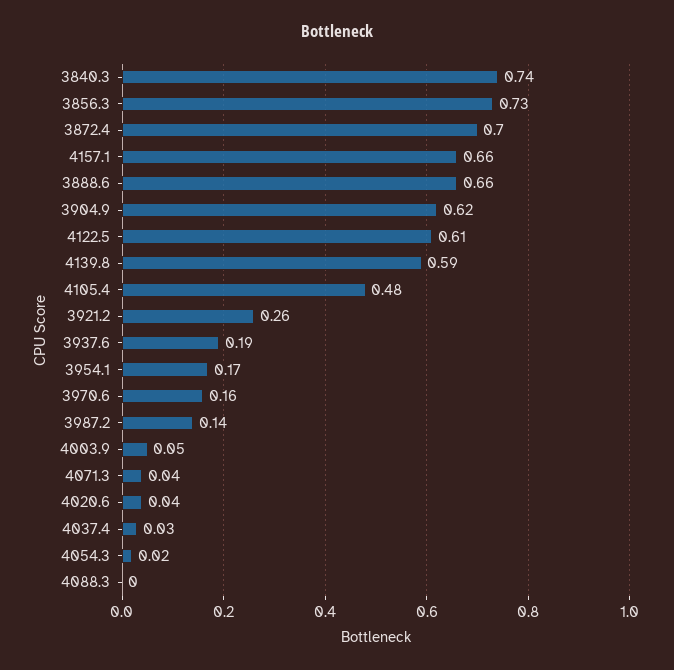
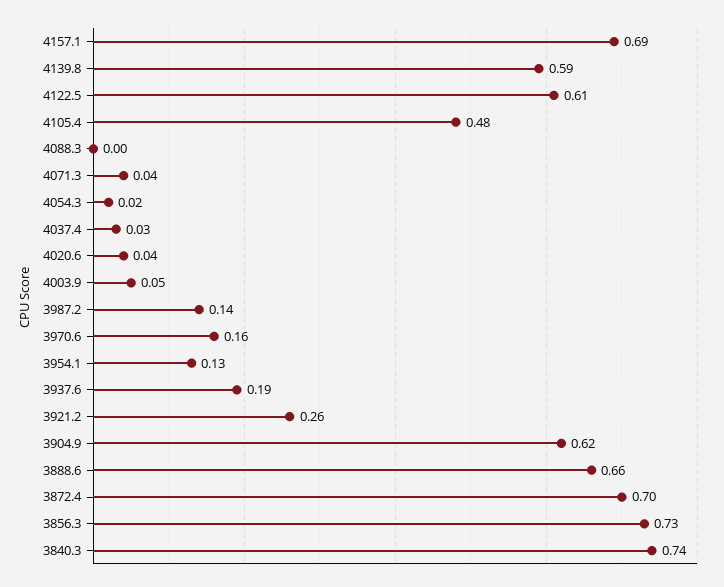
4157.1: 0.66 -> 0.69
3954.1: 0.17 -> 0.13

